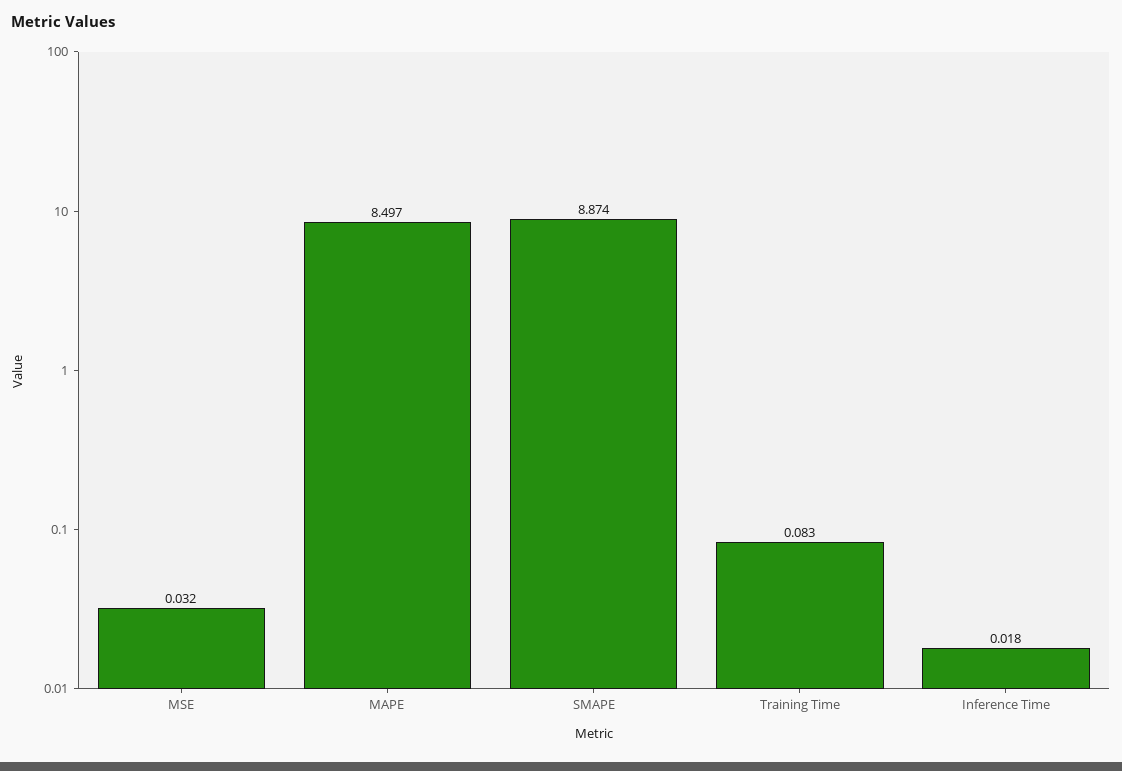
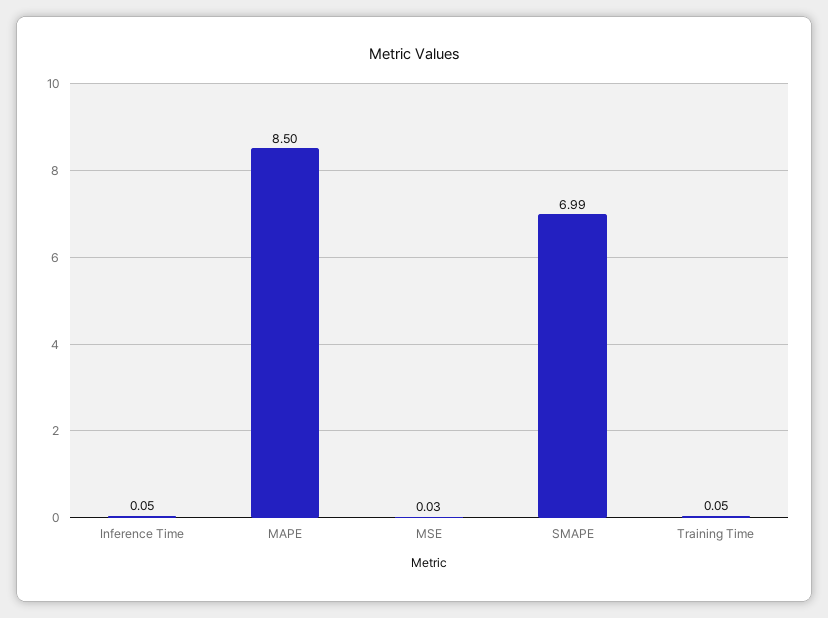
SMAPE: 8.874 -> 6.99
Training Time: 0.083 -> 0.05
Inference Time: 0.018 -> 0.05

